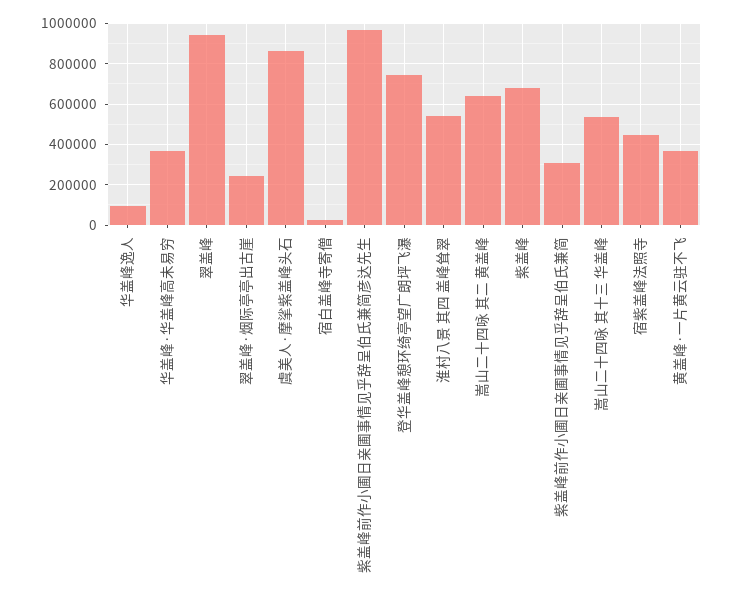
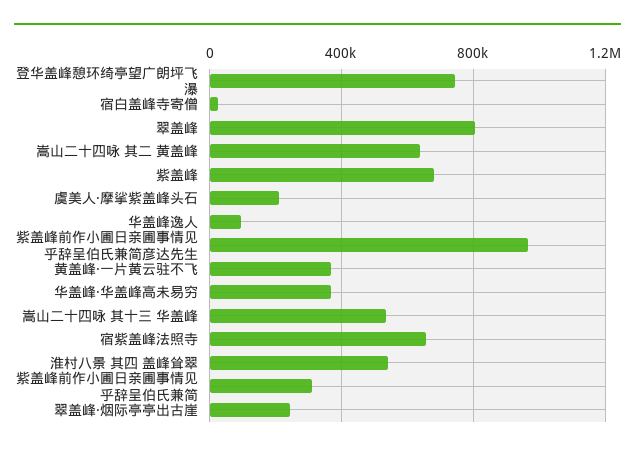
翠盖峰: 950000 -> 800000
虞美人·摩挲紫盖峰头石: 850000 -> 200000
宿紫盖峰法照寺: 450000 -> 650000

